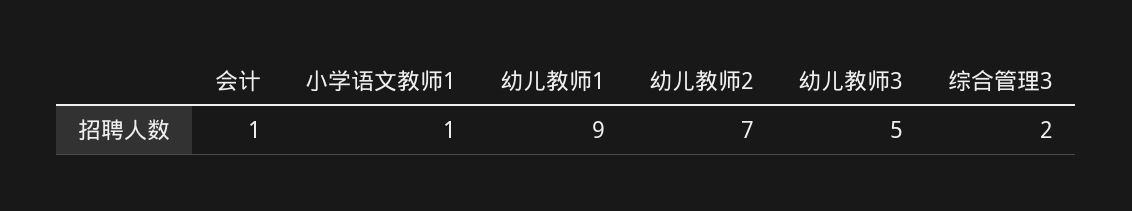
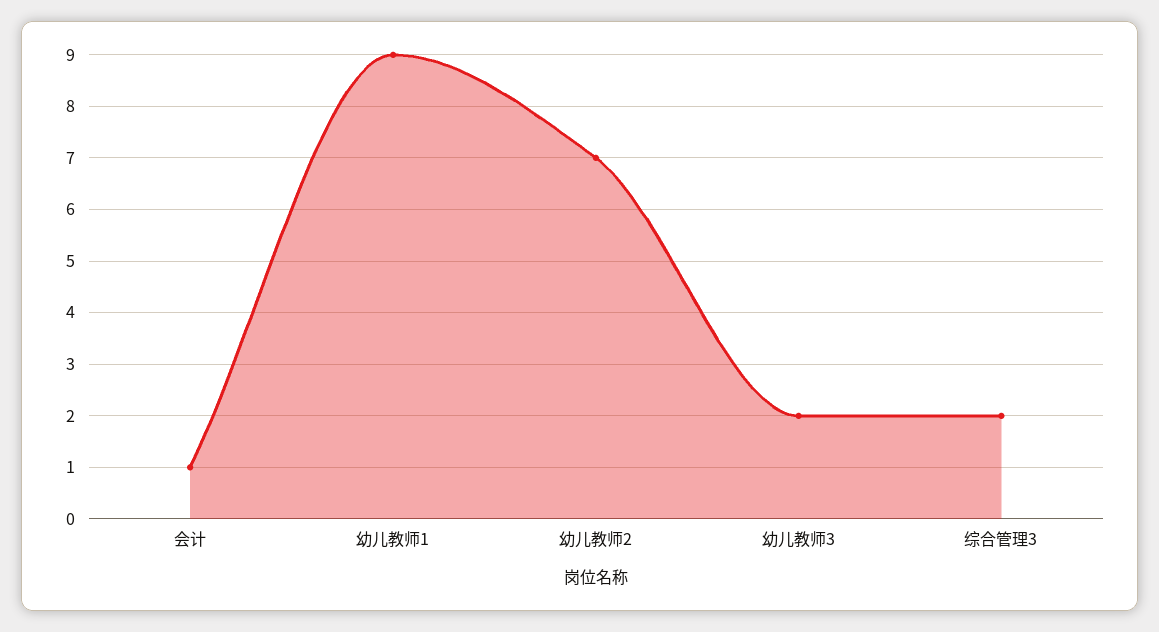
小学语文教师1: 1 -> none
幼儿教师3: 5 -> 2

